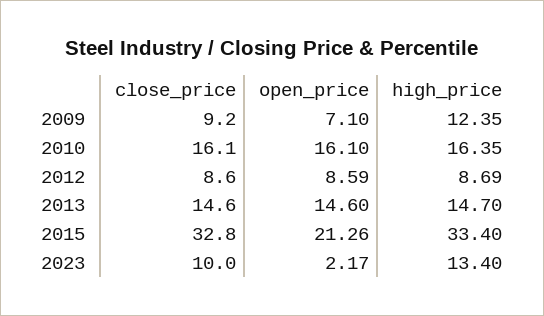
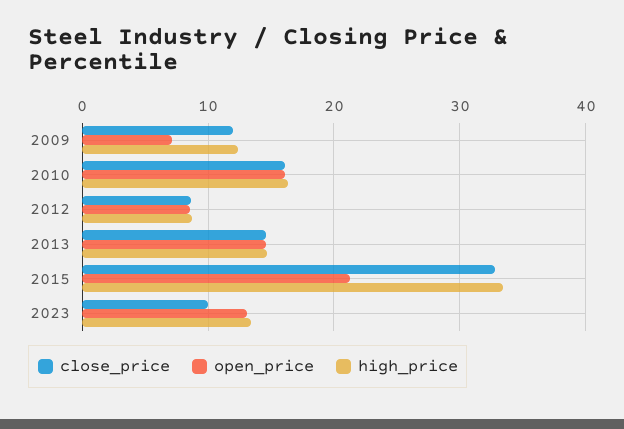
close_price, 2009: 9.2 -> 12
open_price, 2023: 2.17 -> 13

